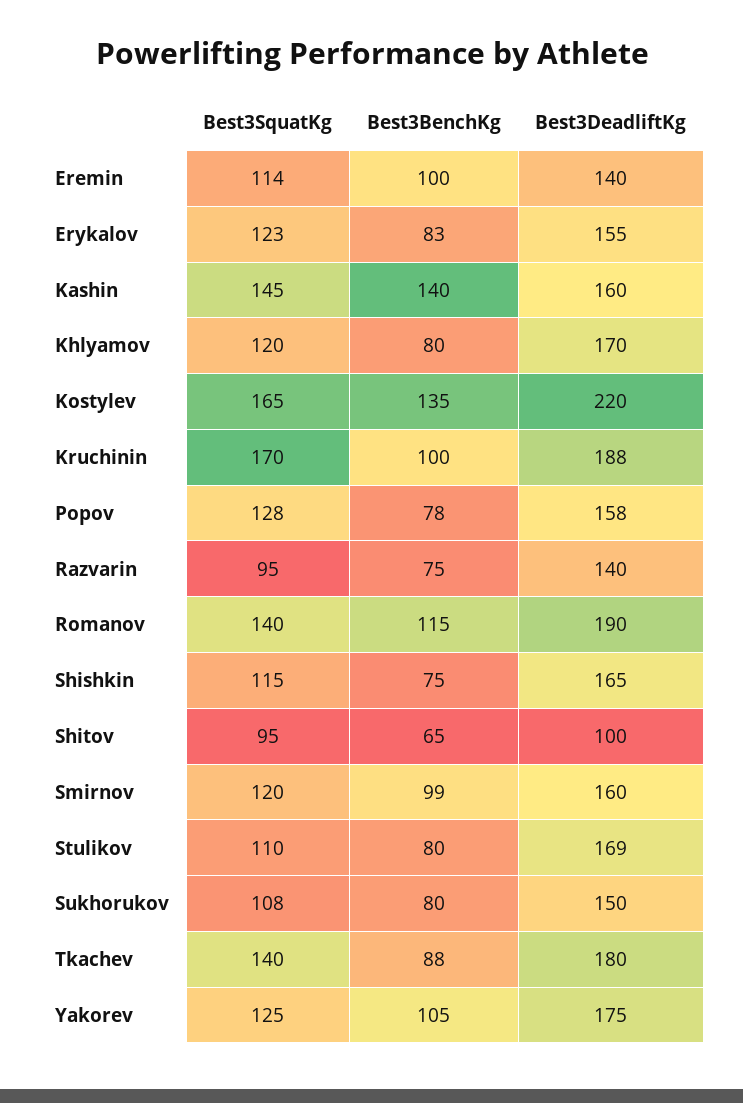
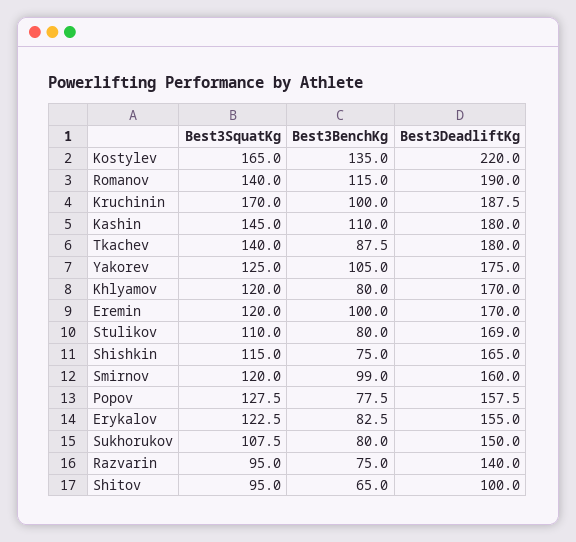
Best3SquatKg, Eremin: 114 -> 120
Best3DeadliftKg, Eremin: 140 -> 170
Best3BenchKg, Kashin: 140 -> 110
Best3DeadliftKg, Kashin: 160 -> 180

